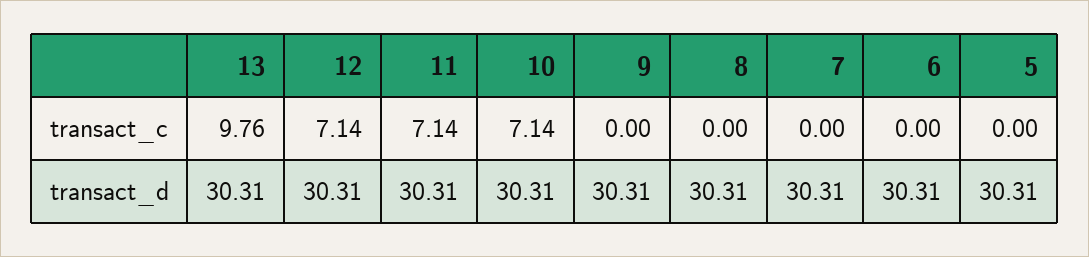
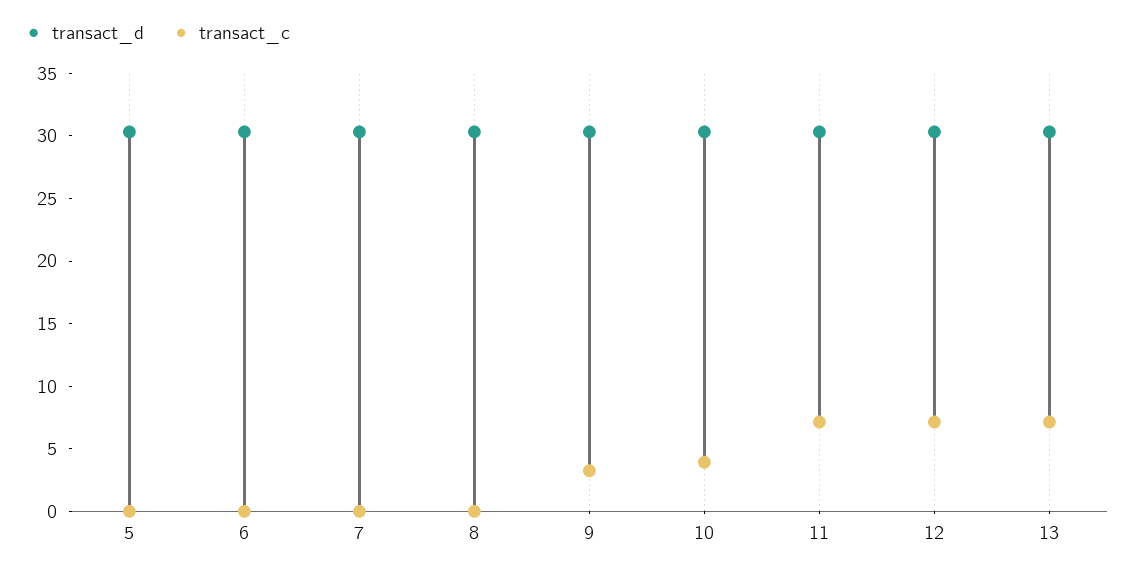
transact_c, 13: 9.76 -> 7
transact_c, 10: 7.14 -> 4
transact_c, 9: 0 -> 3

